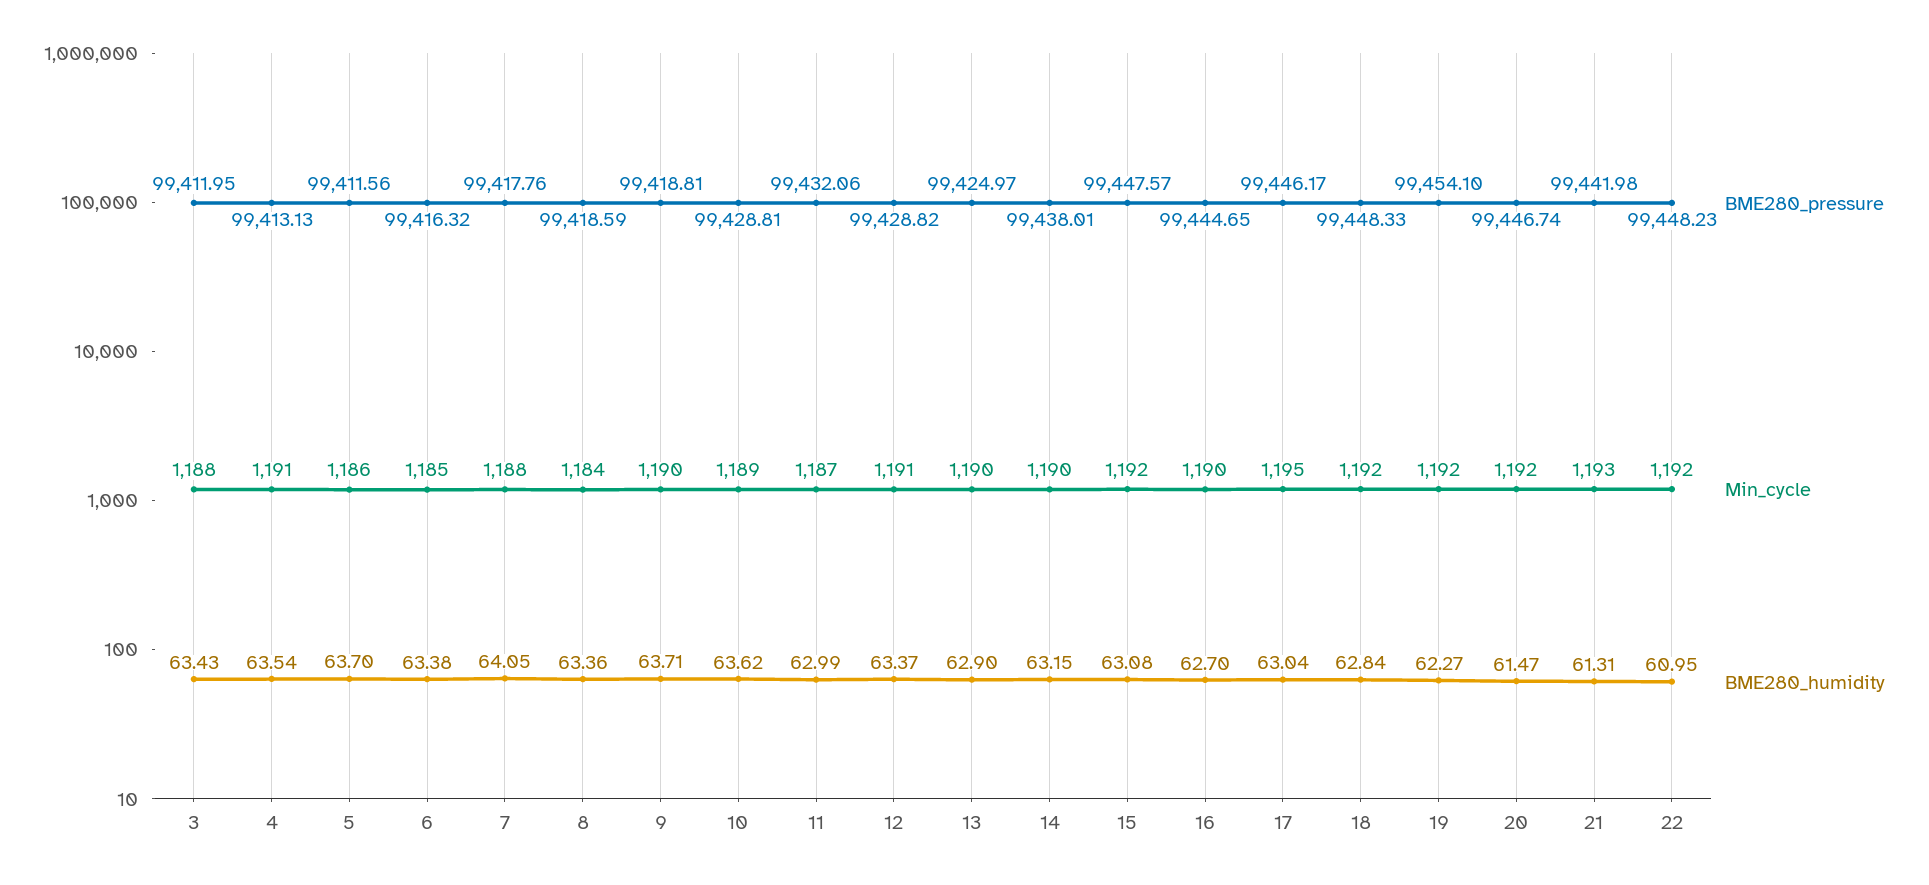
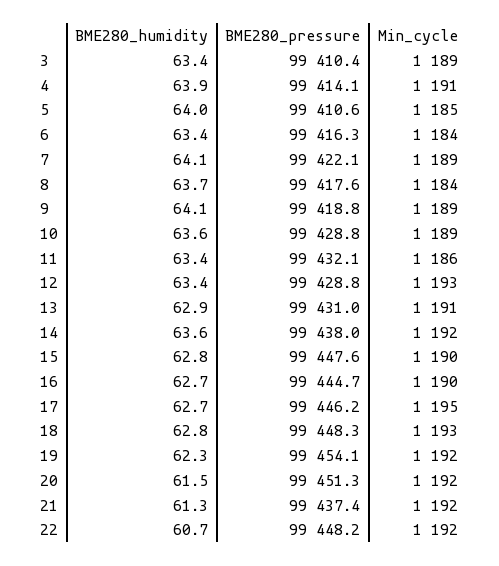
BME280_pressure, 3: 99411.95 -> 99410.4
Min_cycle, 3: 1188 -> 1189
BME280_pressure, 4: 99413.13 -> 99414.1
BME280_humidity, 4: 63.54 -> 63.9
BME280_pressure, 5: 99411.56 -> 99410.6
Min_cycle, 5: 1186 -> 1185
BME280_humidity, 5: 63.7 -> 64
Min_cycle, 6: 1185 -> 1184
BME280_pressure, 7: 99417.76 -> 99422.1
Min_cycle, 7: 1188 -> 1189
BME280_pressure, 8: 99418.59 -> 99417.6
BME280_humidity, 8: 63.36 -> 63.7
Min_cycle, 9: 1190 -> 1189
BME280_humidity, 9: 63.71 -> 64.1
Min_cycle, 11: 1187 -> 1186
BME280_humidity, 11: 62.99 -> 63.4
Min_cycle, 12: 1191 -> 1193
BME280_pressure, 13: 99424.97 -> 99431
Min_cycle, 13: 1190 -> 1191
Min_cycle, 14: 1190 -> 1192
BME280_humidity, 14: 63.15 -> 63.6
Min_cycle, 15: 1192 -> 1190
BME280_humidity, 15: 63.08 -> 62.8
BME280_humidity, 17: 63.04 -> 62.7
Min_cycle, 18: 1192 -> 1193
BME280_pressure, 20: 99446.74 -> 99451.3
BME280_pressure, 21: 99441.98 -> 99437.4
Min_cycle, 21: 1193 -> 1192
BME280_humidity, 22: 60.95 -> 60.7

